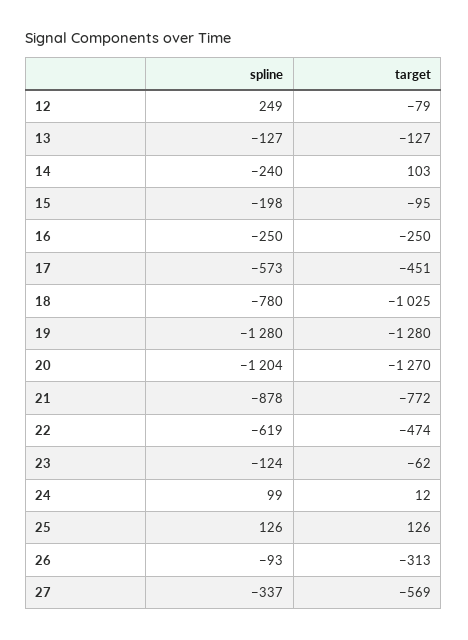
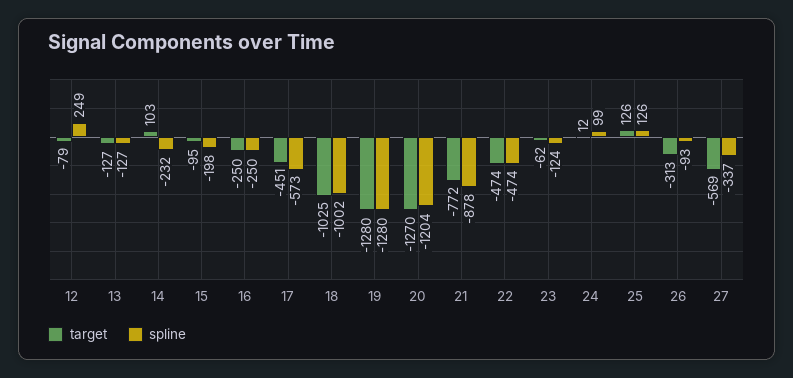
spline, 14: -240 -> -232
spline, 18: -780 -> -1002
spline, 22: -619 -> -474

